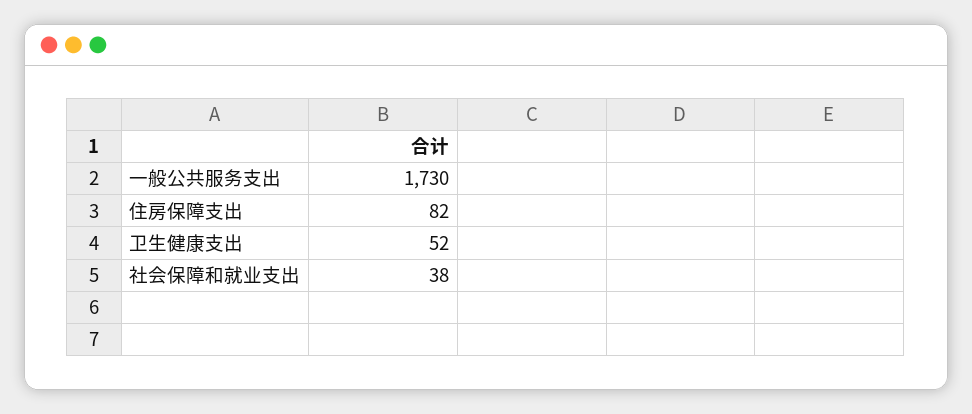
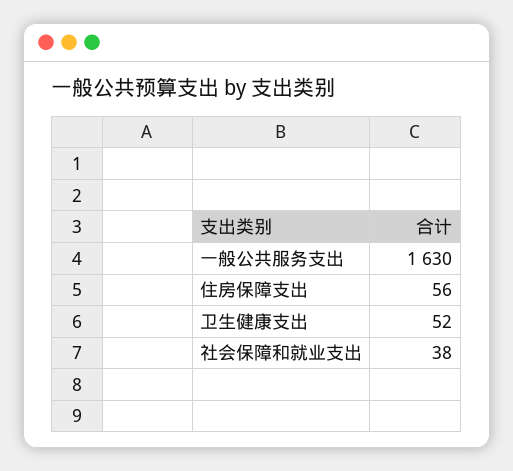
一般公共服务支出: 1730 -> 1630
住房保障支出: 82 -> 56

